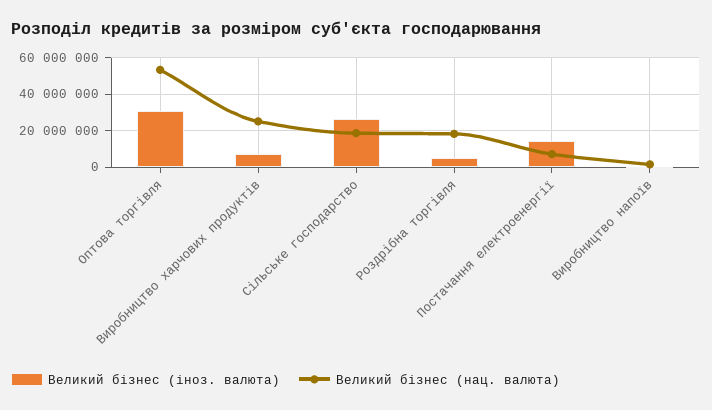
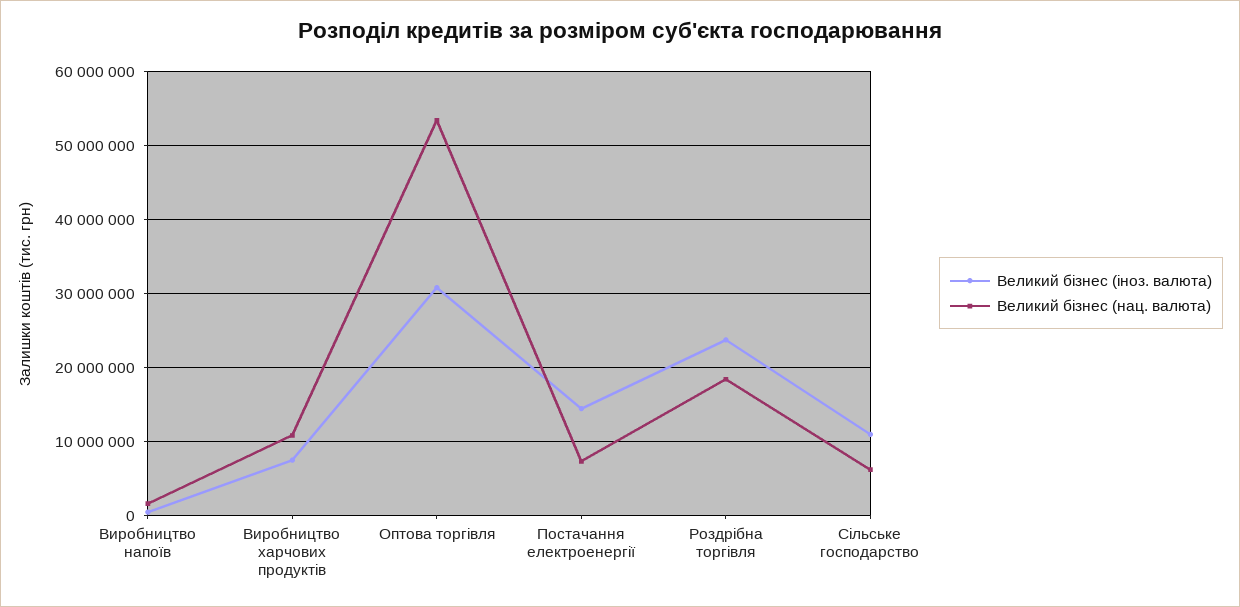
Великий бізнес (нац. валюта), Виробництво харчових продуктів: 25000000 -> 11000000
Великий бізнес (іноз. валюта), Сільське господарство: 25000000 -> 11000000
Великий бізнес (нац. валюта), Сільське господарство: 20000000 -> 6000000
Великий бізнес (іноз. валюта), Роздрібна торгівля: 5000000 -> 24000000

